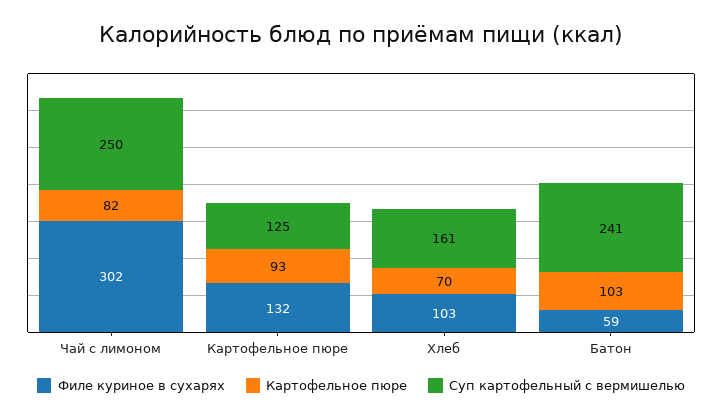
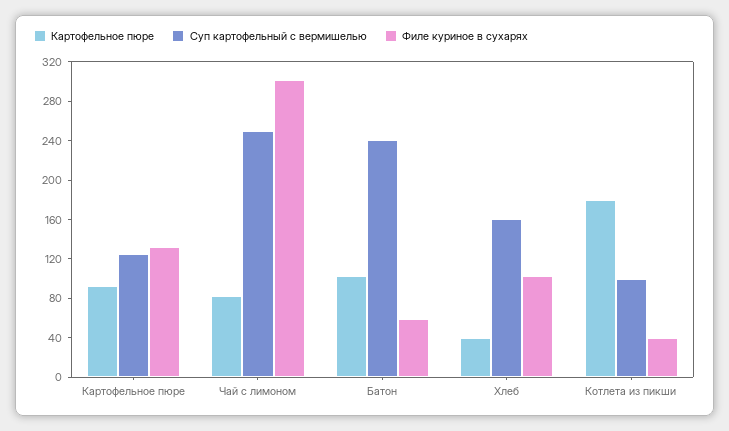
Картофельное пюре, Хлеб: 70 -> 40
Картофельное пюре, Котлета из пикши: none -> 180
Суп картофельный с вермишелью, Котлета из пикши: none -> 100
Филе куриное в сухарях, Котлета из пикши: none -> 40

